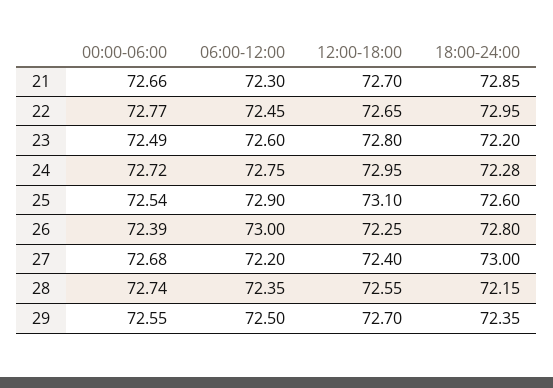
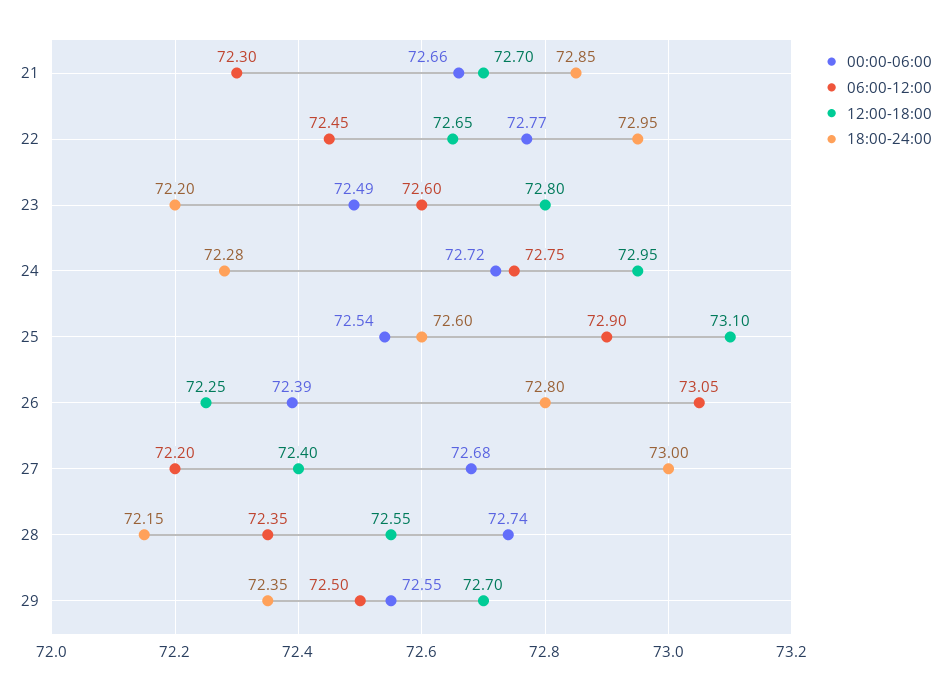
06:00-12:00, 26: 73 -> 73.05

